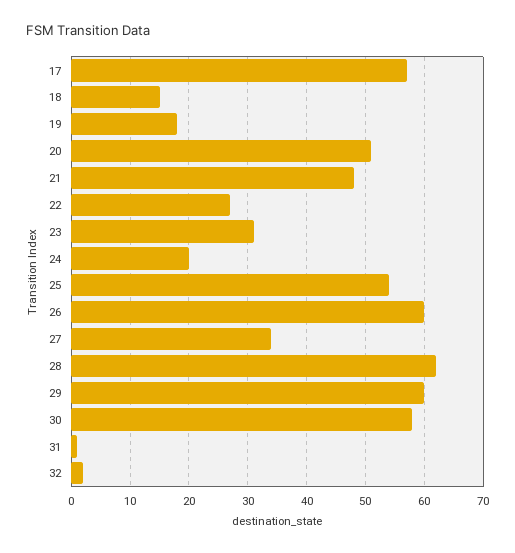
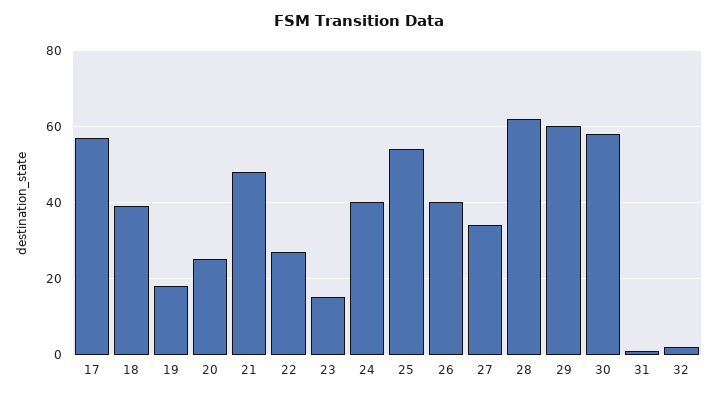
18: 15 -> 40
20: 50 -> 25
23: 30 -> 15
24: 20 -> 40
26: 60 -> 40

